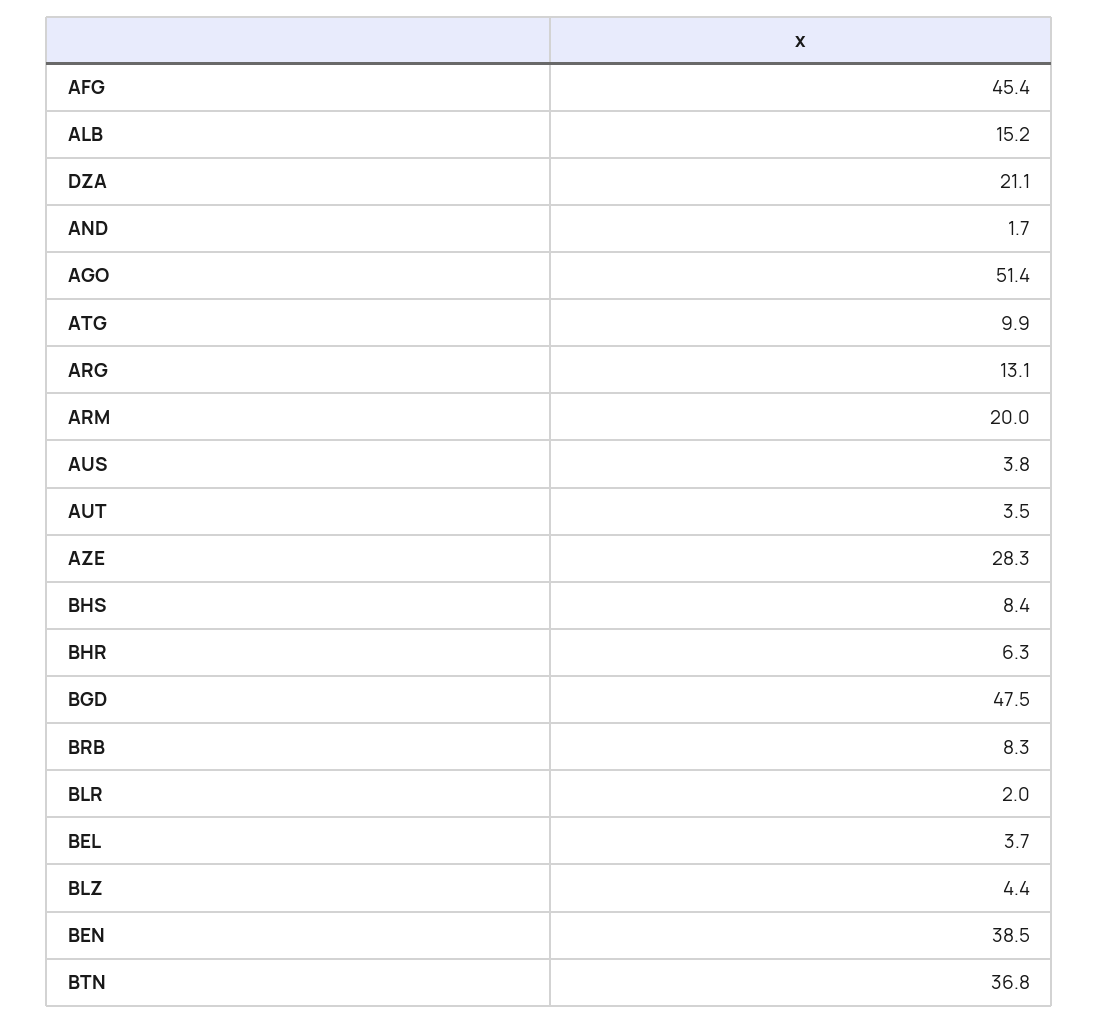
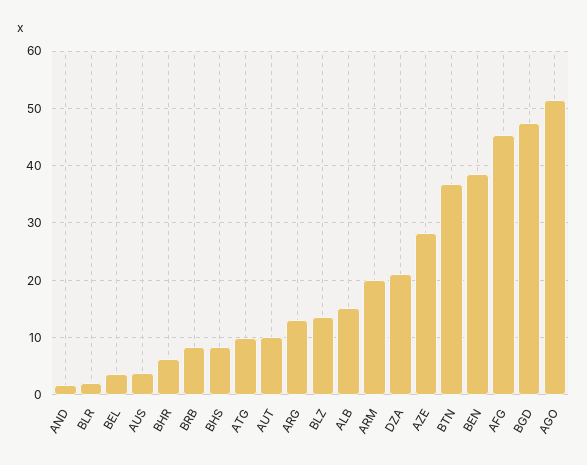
AUT: 3.5 -> 10
BLZ: 4.4 -> 14

